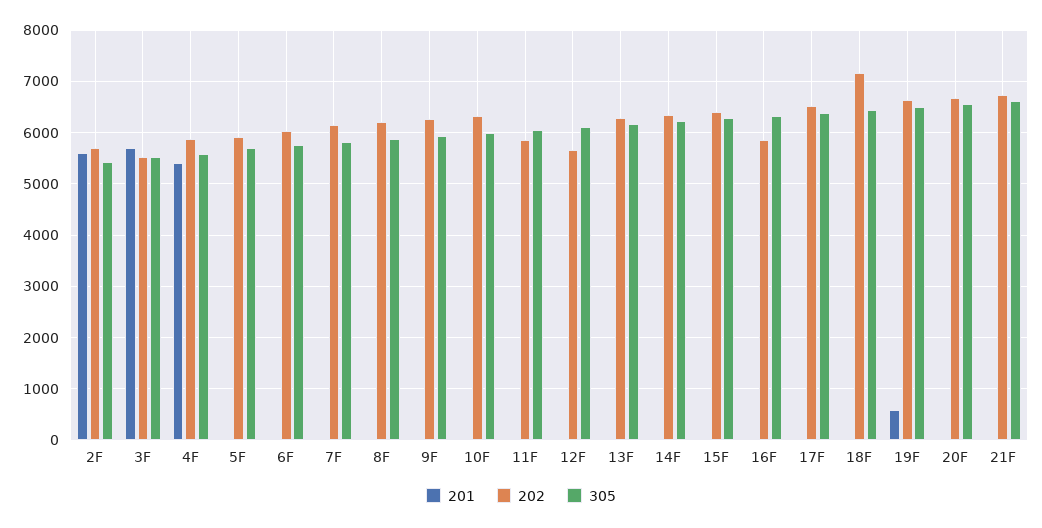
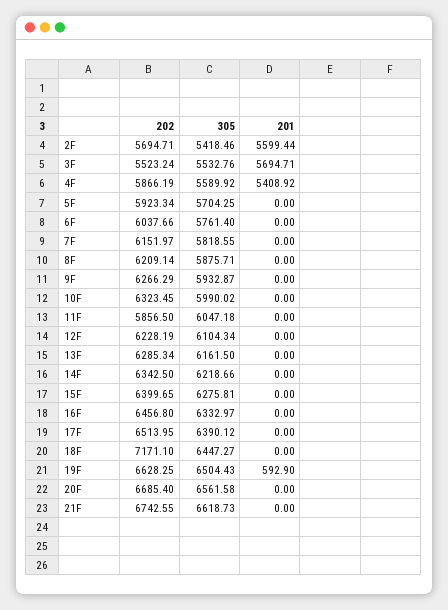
202, 12F: 5600 -> 6228.19
202, 16F: 5800 -> 6456.8

